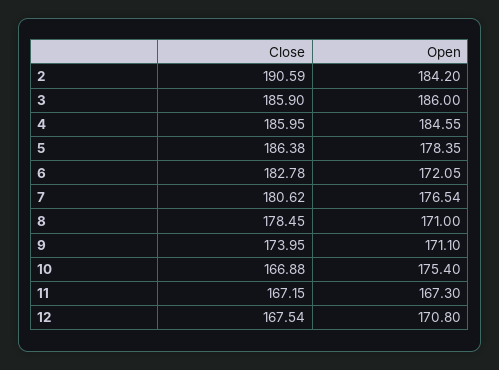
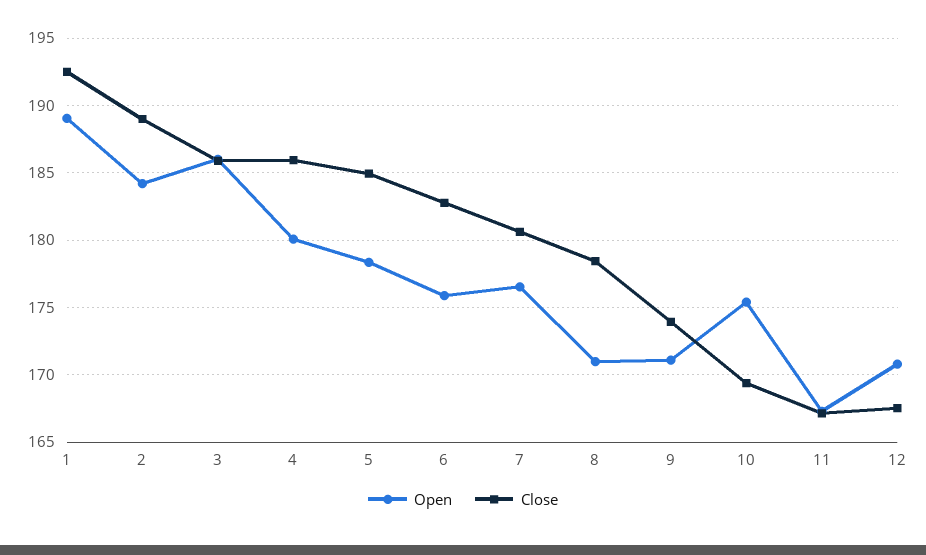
Close, 2: 190.59 -> 189
Open, 4: 184.55 -> 180
Close, 5: 186.38 -> 185
Open, 6: 172.05 -> 176
Close, 10: 166.88 -> 169.5
Open, 1: none -> 189
Close, 1: none -> 192.5

